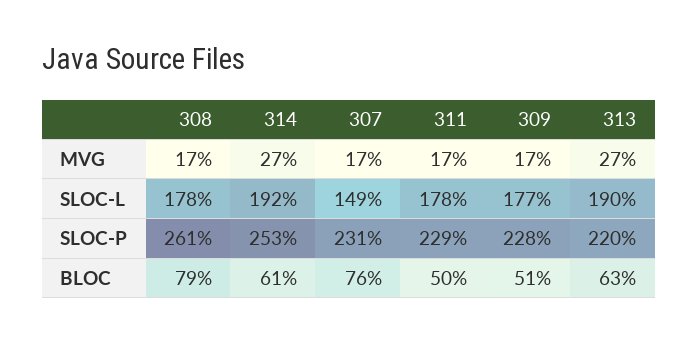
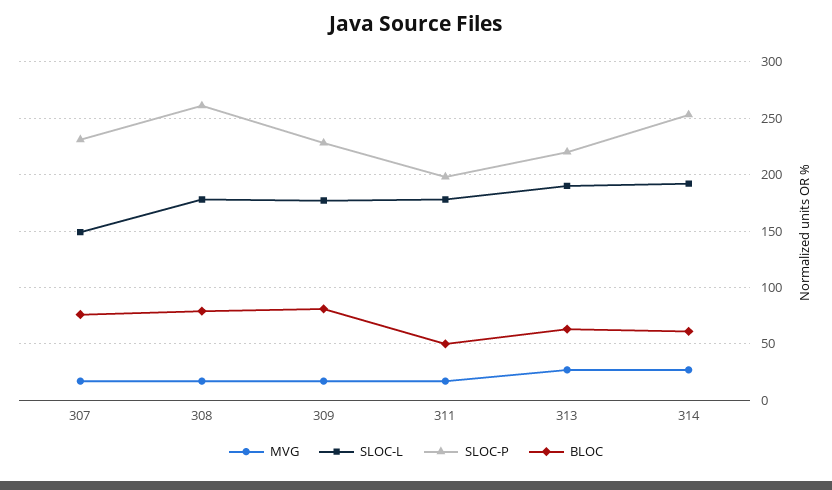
SLOC-P, 311: 229 -> 200
BLOC, 309: 51 -> 80

